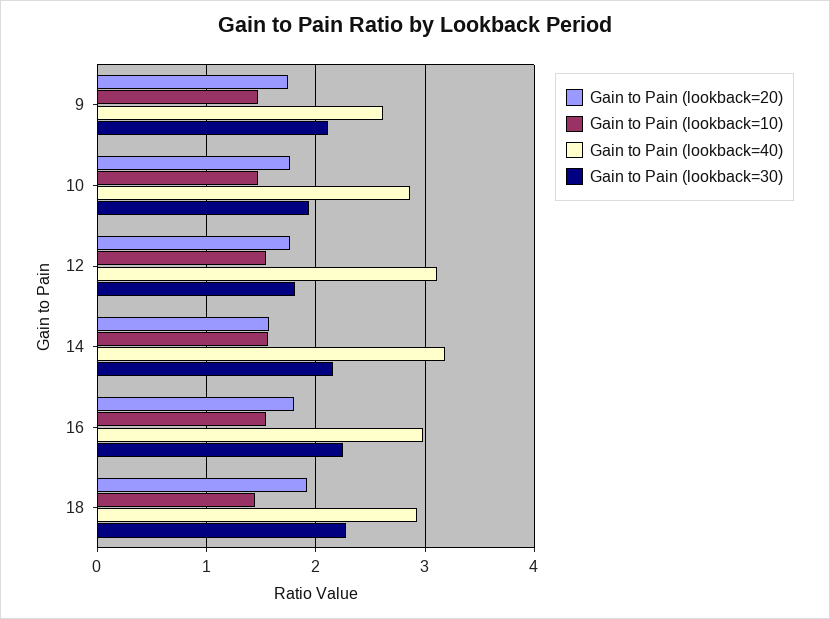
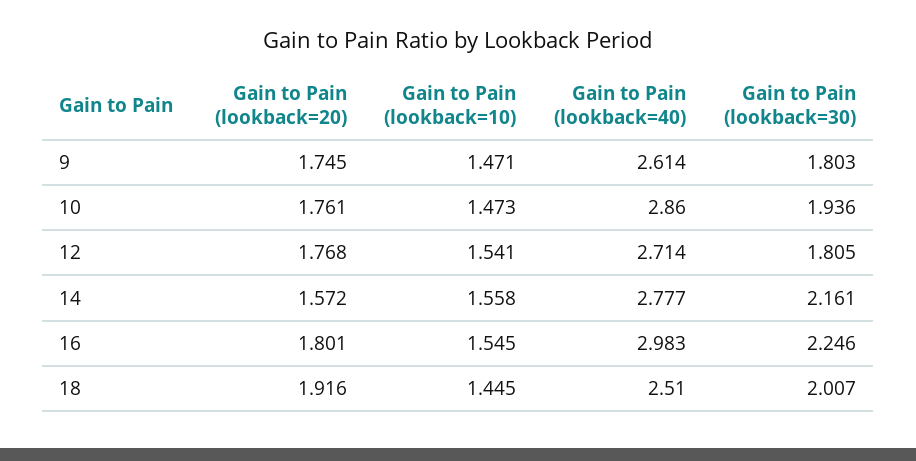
Gain to Pain (lookback=30), 9: 2.1 -> 1.803
Gain to Pain (lookback=40), 12: 3.1 -> 2.714
Gain to Pain (lookback=40), 14: 3.2 -> 2.777
Gain to Pain (lookback=40), 18: 2.9 -> 2.51
Gain to Pain (lookback=30), 18: 2.3 -> 2.007

